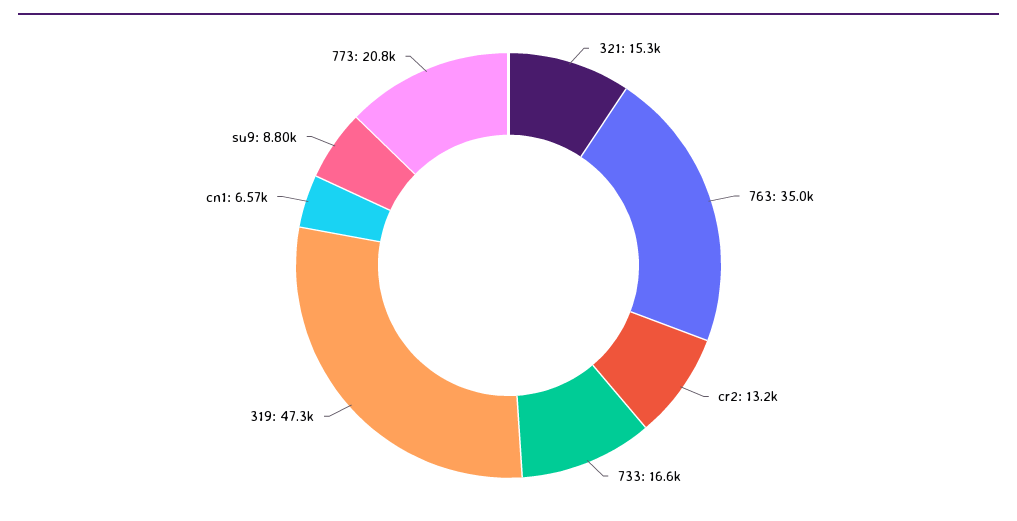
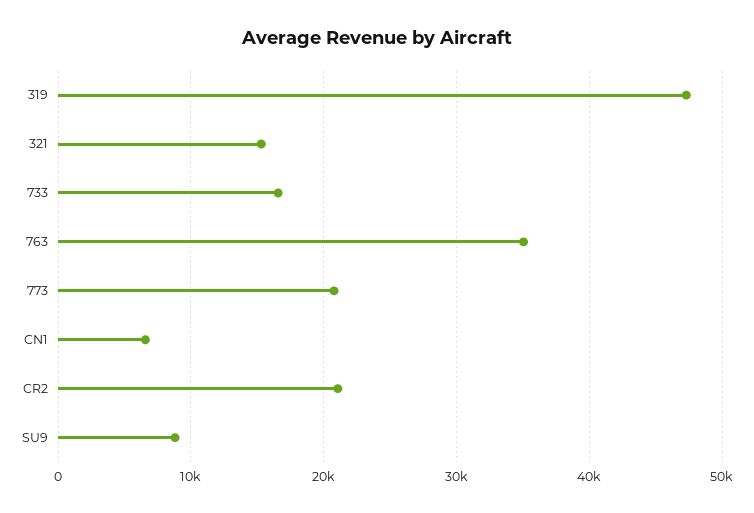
cr2: 13200 -> 21000

